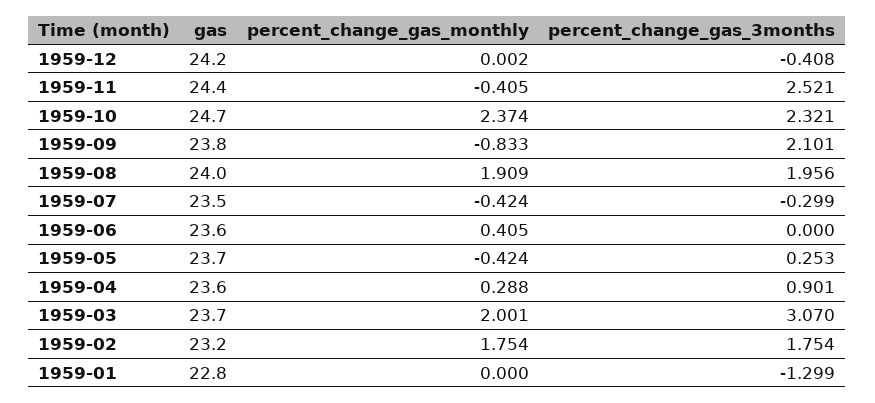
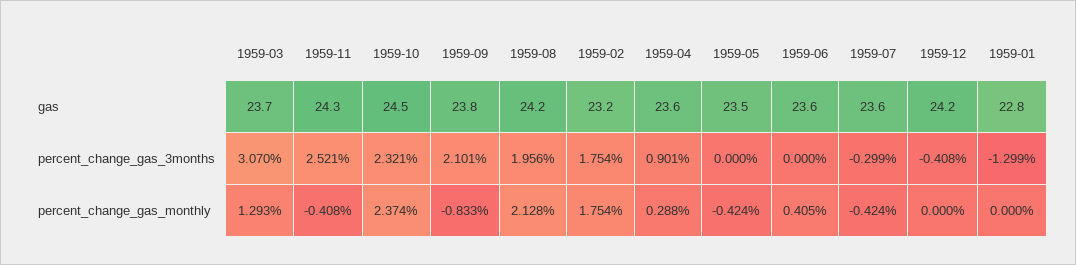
percent_change_gas_monthly, 1959-12: 0.002 -> 0
gas, 1959-11: 24.4 -> 24.3
percent_change_gas_monthly, 1959-11: -0.405 -> -0.408
gas, 1959-10: 24.7 -> 24.5
gas, 1959-08: 24 -> 24.2
percent_change_gas_monthly, 1959-08: 1.909 -> 2.128
gas, 1959-07: 23.5 -> 23.6
gas, 1959-05: 23.7 -> 23.5
percent_change_gas_3months, 1959-05: 0.253 -> 0
percent_change_gas_monthly, 1959-03: 2.001 -> 1.293

